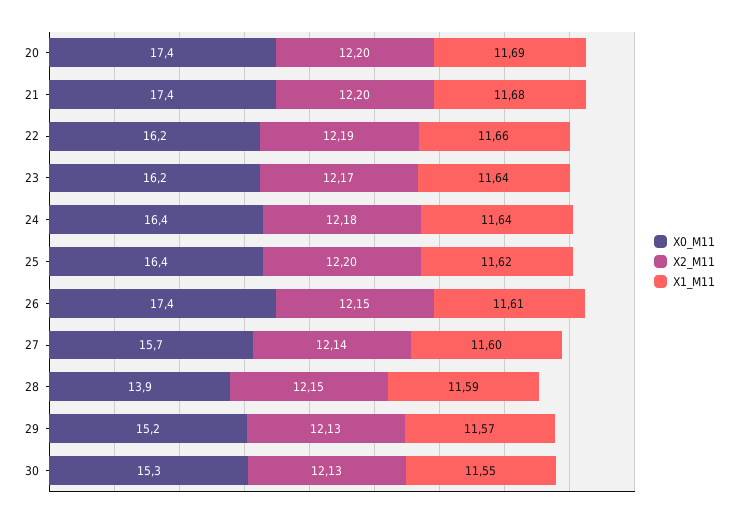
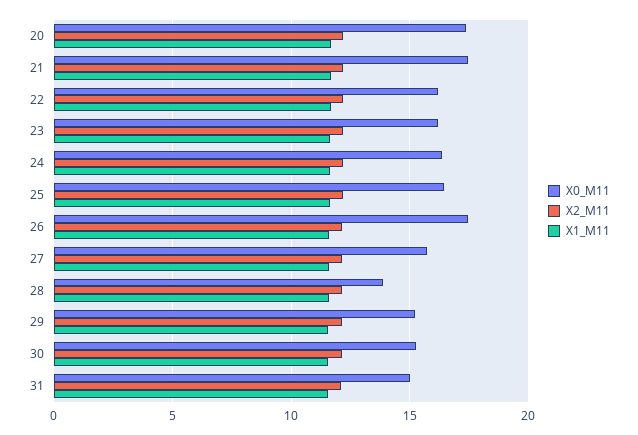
X0_M11, 31: none -> 15
X2_M11, 31: none -> 12
X1_M11, 31: none -> 11.5

